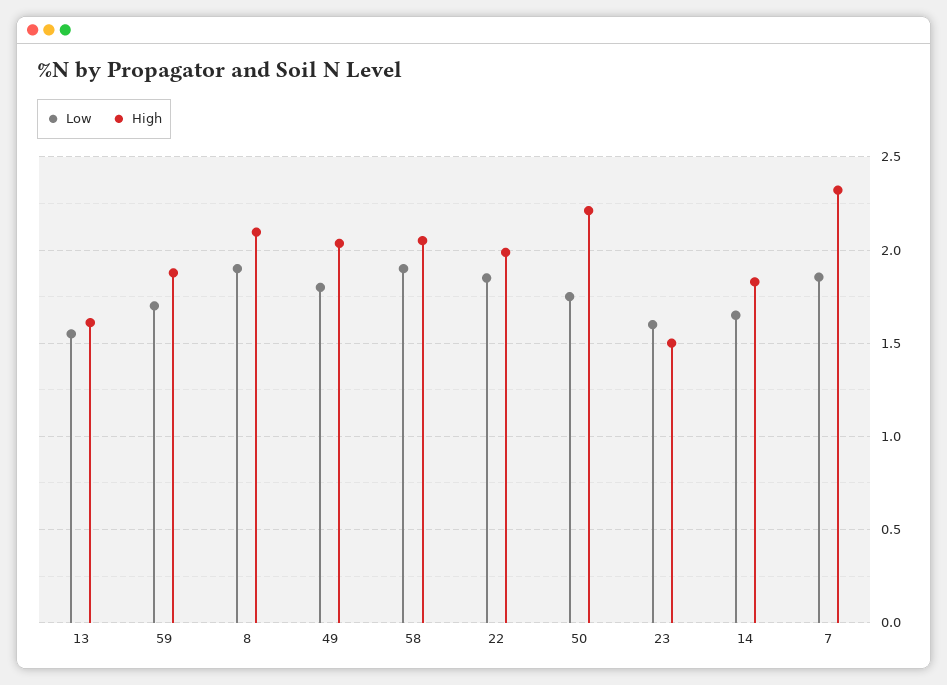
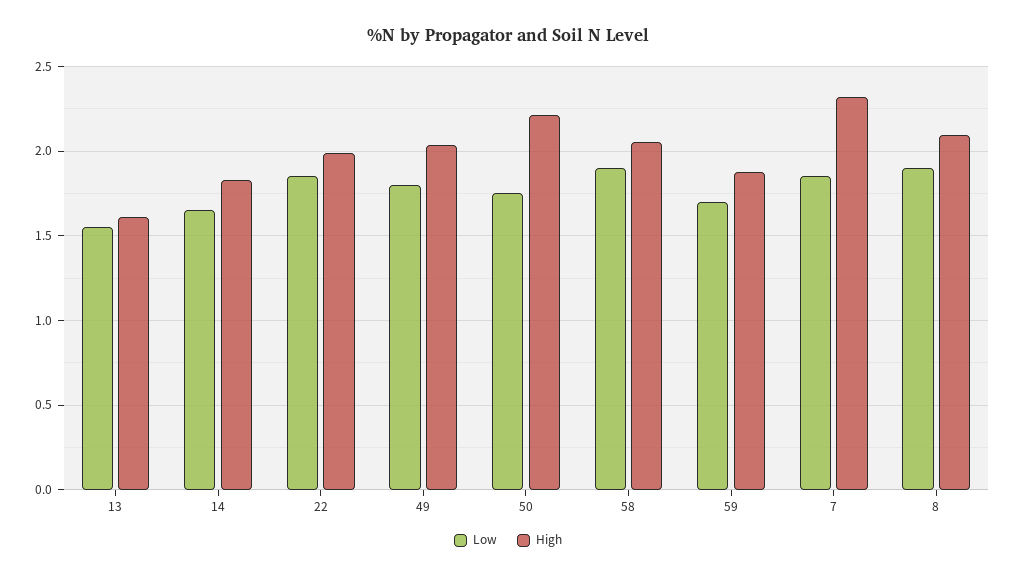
Low, 23: 1.6 -> none
High, 23: 1.5 -> none

